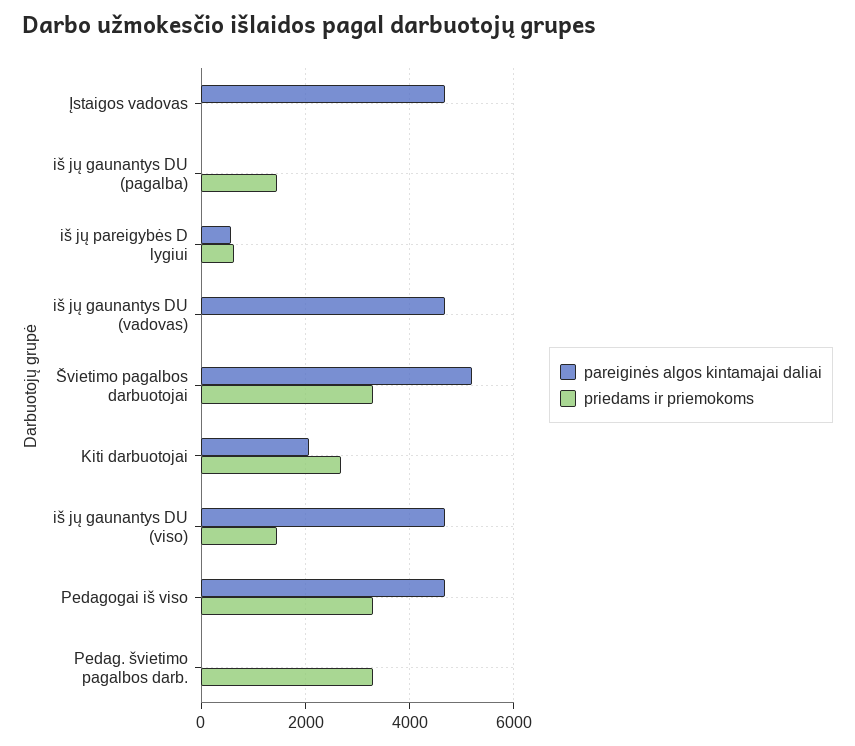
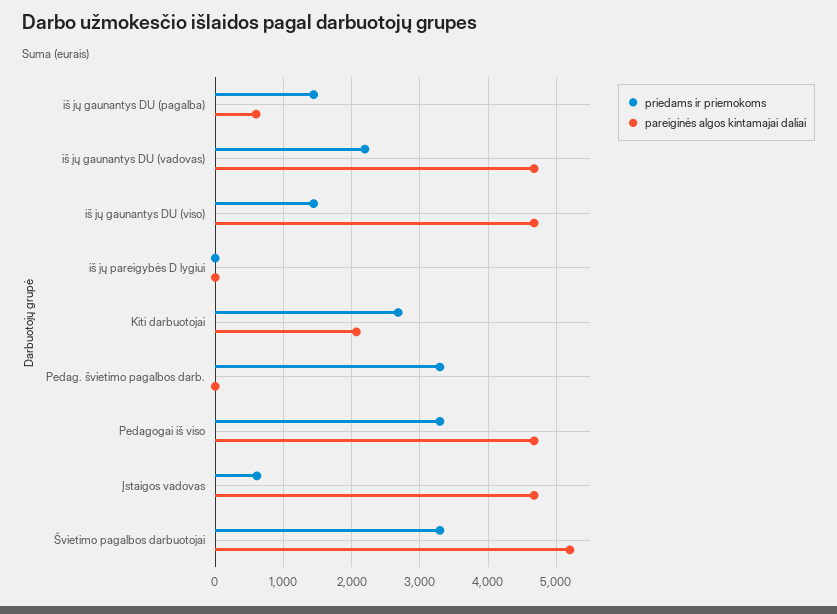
priedams ir priemokoms, Įstaigos vadovas: 0 -> 600
pareiginės algos kintamajai daliai, iš jų gaunantys DU (pagalba): 0 -> 600
pareiginės algos kintamajai daliai, iš jų pareigybės D lygiui: 600 -> 0
priedams ir priemokoms, iš jų pareigybės D lygiui: 600 -> 0
priedams ir priemokoms, iš jų gaunantys DU (vadovas): 0 -> 2200

